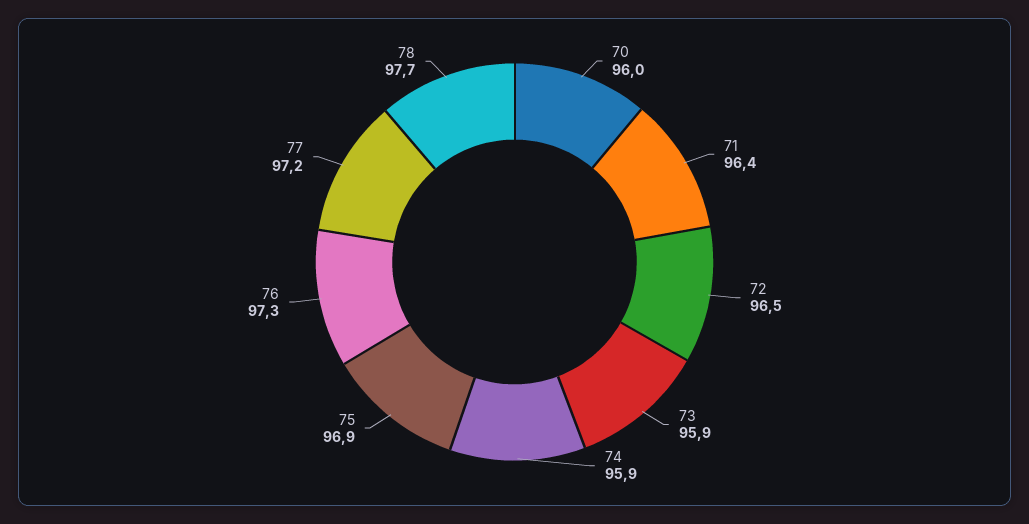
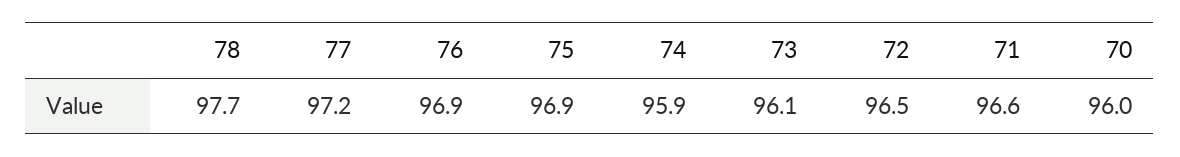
71: 96.4 -> 96.6
73: 95.9 -> 96.1
76: 97.3 -> 96.9

